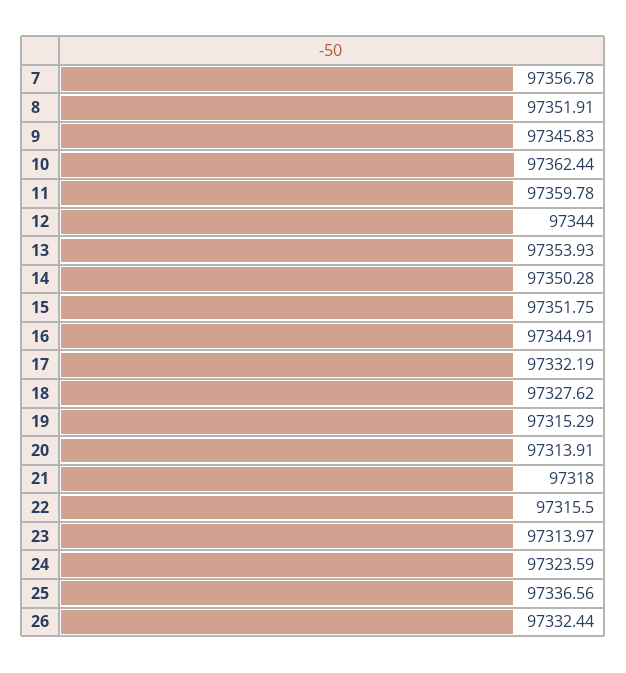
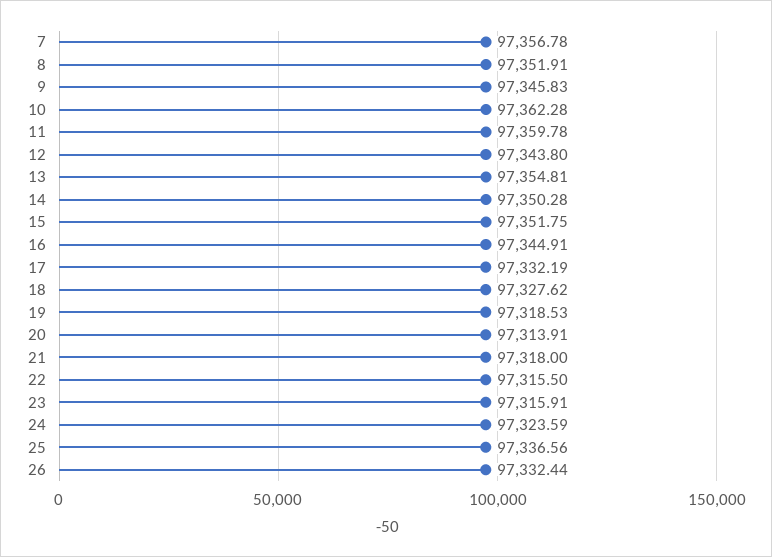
10: 97362.44 -> 97362.28
12: 97344 -> 97343.8
13: 97353.93 -> 97354.81
19: 97315.29 -> 97318.53
23: 97313.97 -> 97315.91

